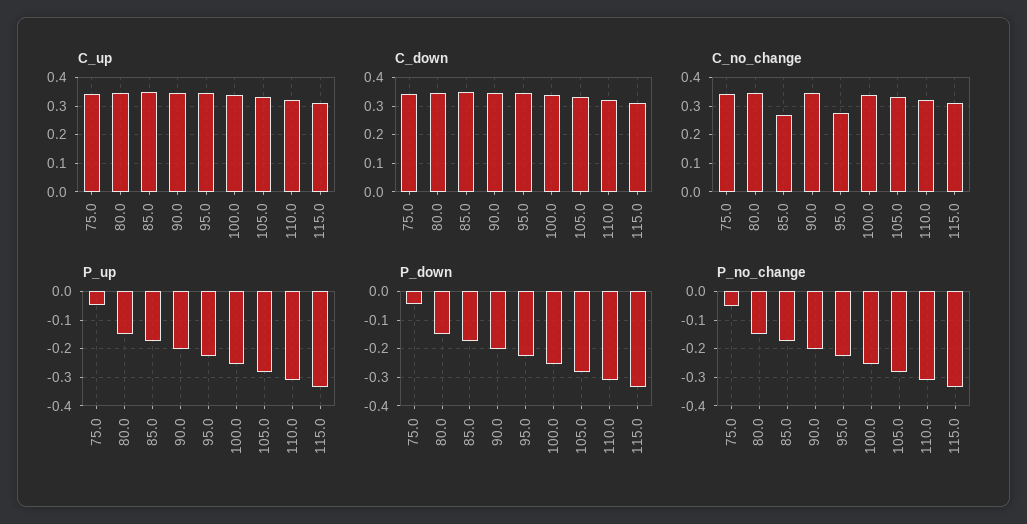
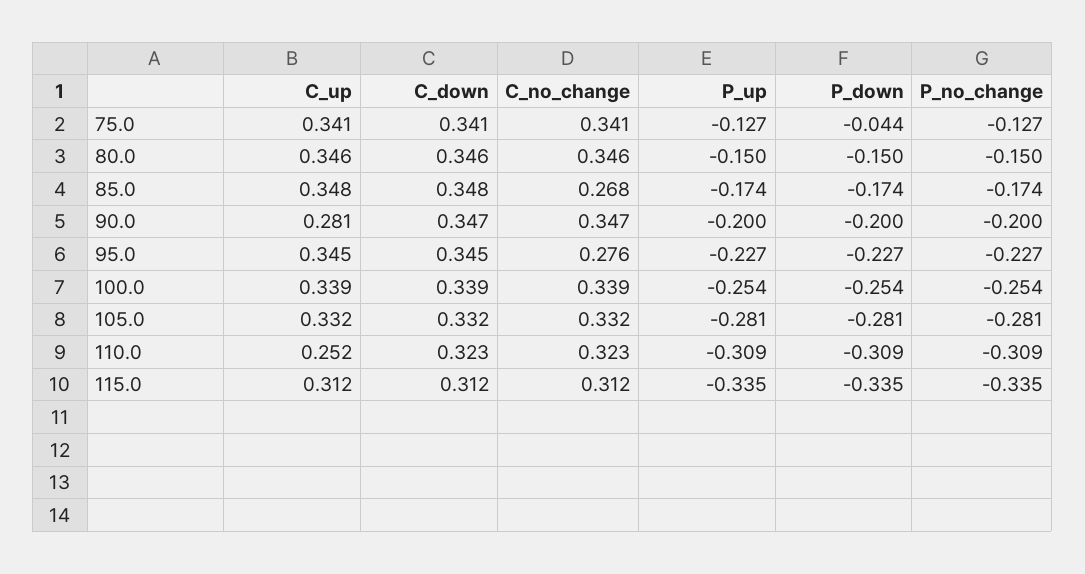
C_up, 90.0: 0.35 -> 0.281
C_up, 110.0: 0.325 -> 0.252
P_up, 75.0: -0.05 -> -0.127
P_no_change, 75.0: -0.05 -> -0.127

